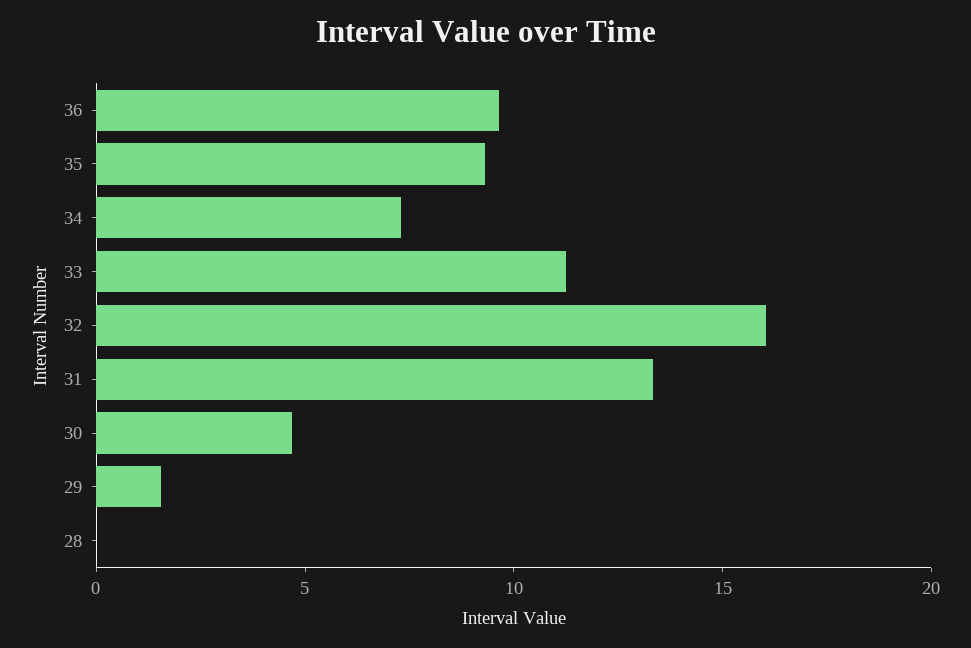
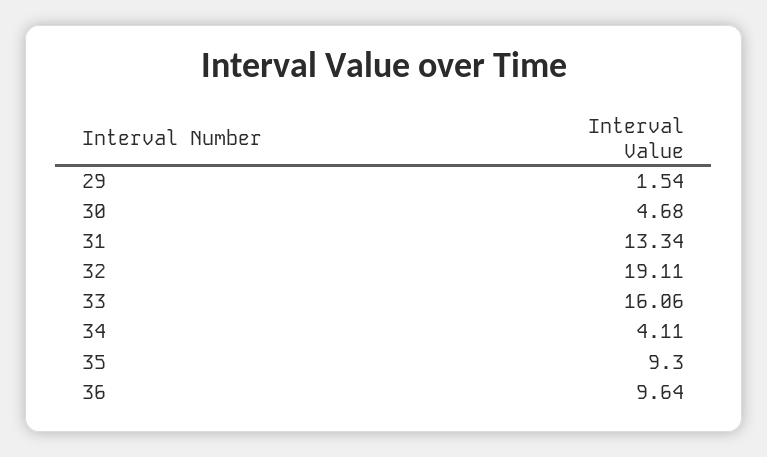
34: 7 -> 4.11
33: 11 -> 16.06
32: 16 -> 19.11
28: 0 -> none

